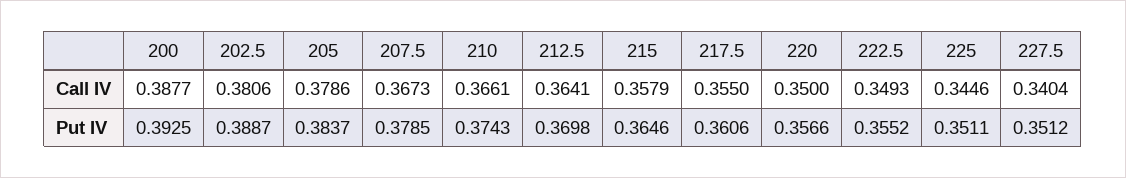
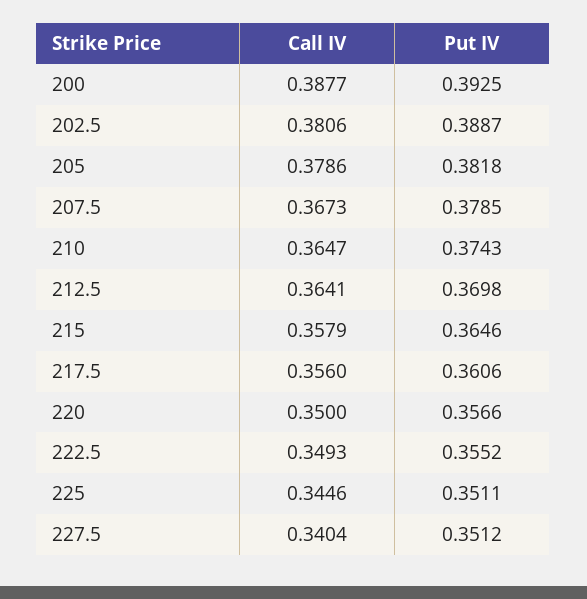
210, Call IV: 0.3661 -> 0.3647
217.5, Call IV: 0.355 -> 0.356
205, Put IV: 0.3837 -> 0.3818

